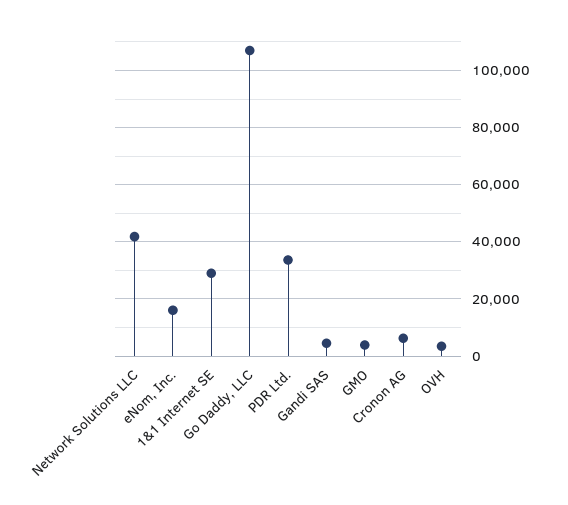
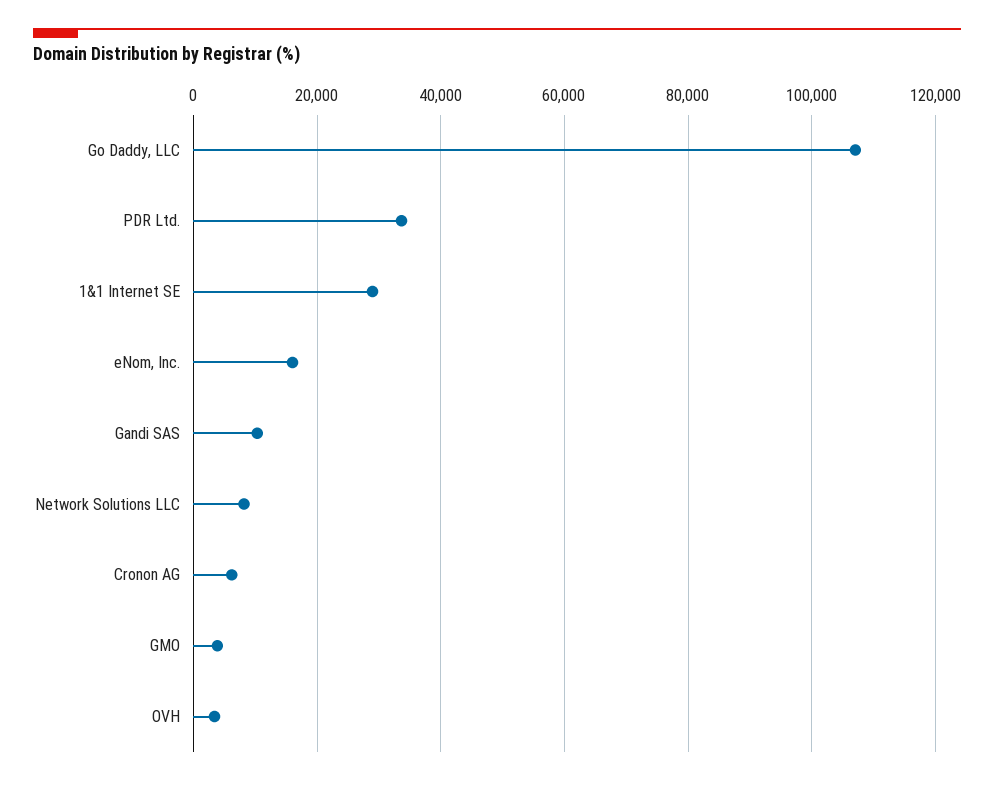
Network Solutions LLC: 42500 -> 8000
Gandi SAS: 5000 -> 10000

